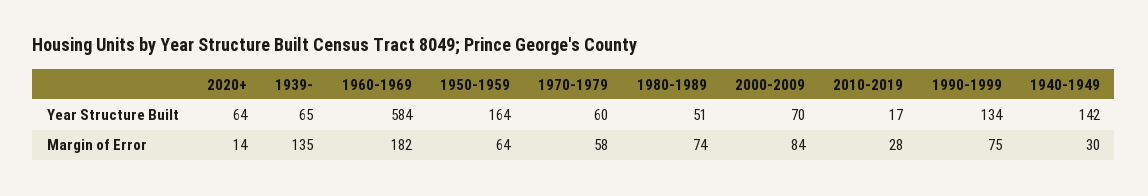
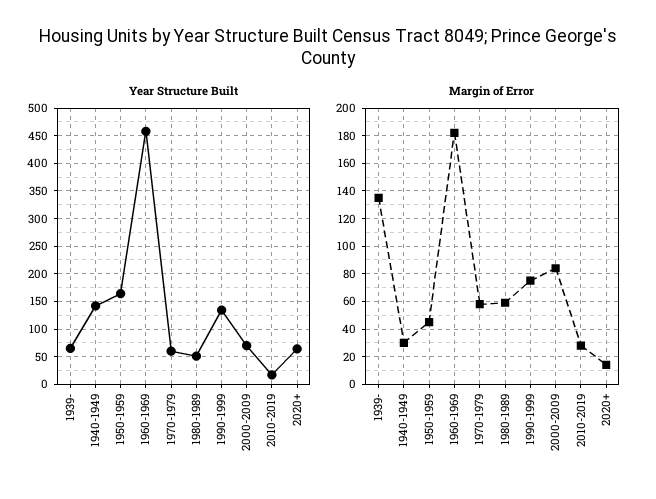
Year Structure Built, 1960-1969: 584 -> 450
Margin of Error, 1950-1959: 64 -> 45
Margin of Error, 1980-1989: 74 -> 60

